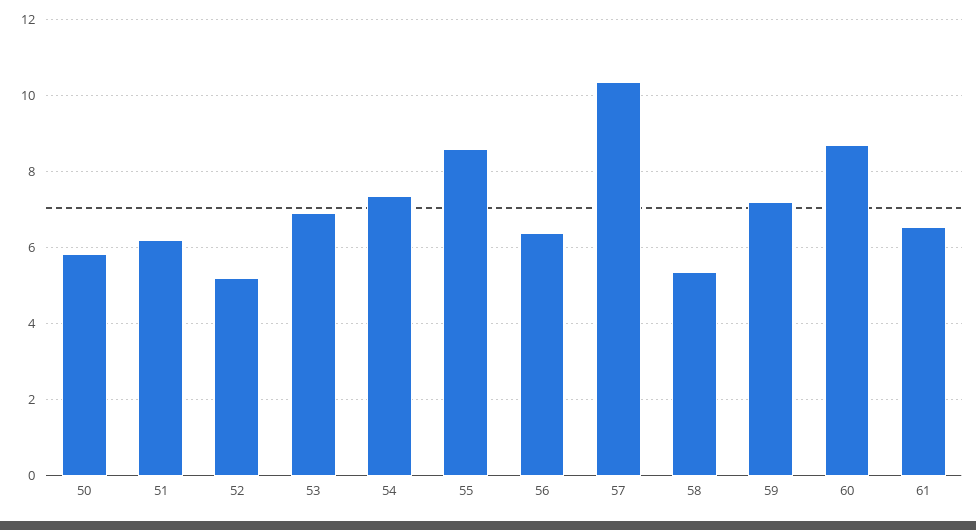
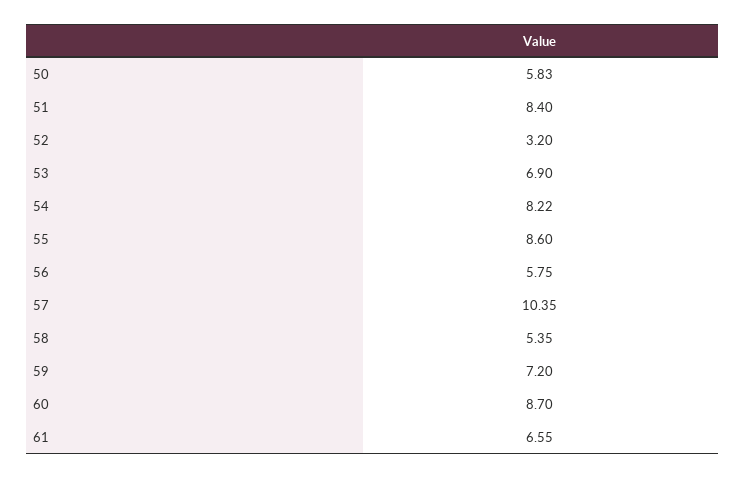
51: 6.2 -> 8.4
52: 5.2 -> 3.2
54: 7.4 -> 8.22
56: 6.4 -> 5.75

